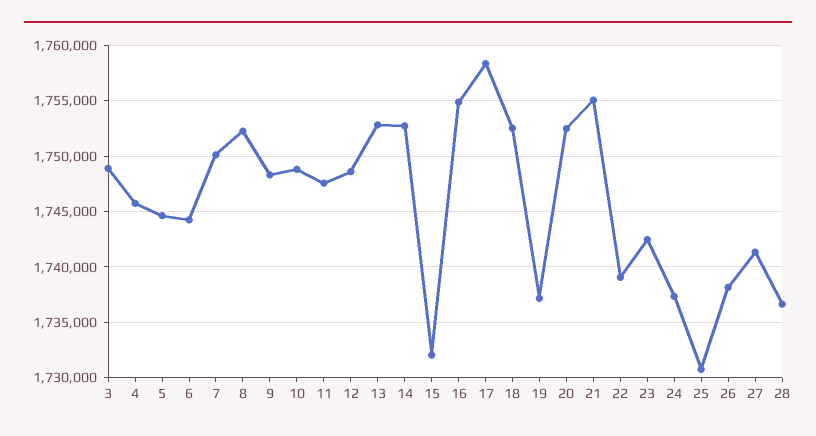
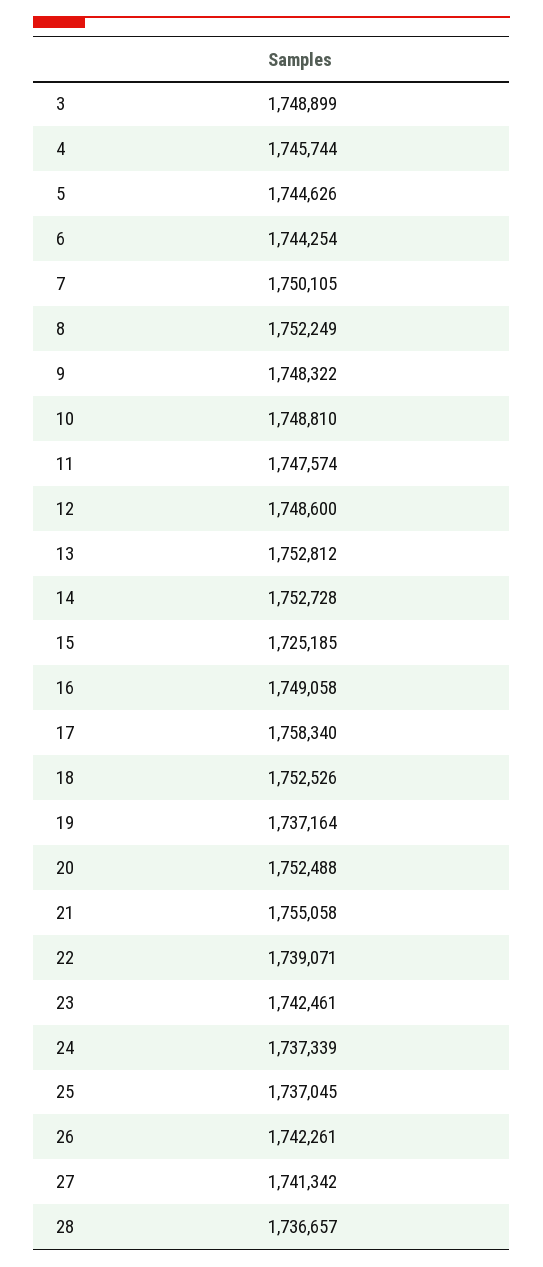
15: 1732000 -> 1725185
16: 1755000 -> 1749058
25: 1731000 -> 1737045
26: 1738000 -> 1742261

